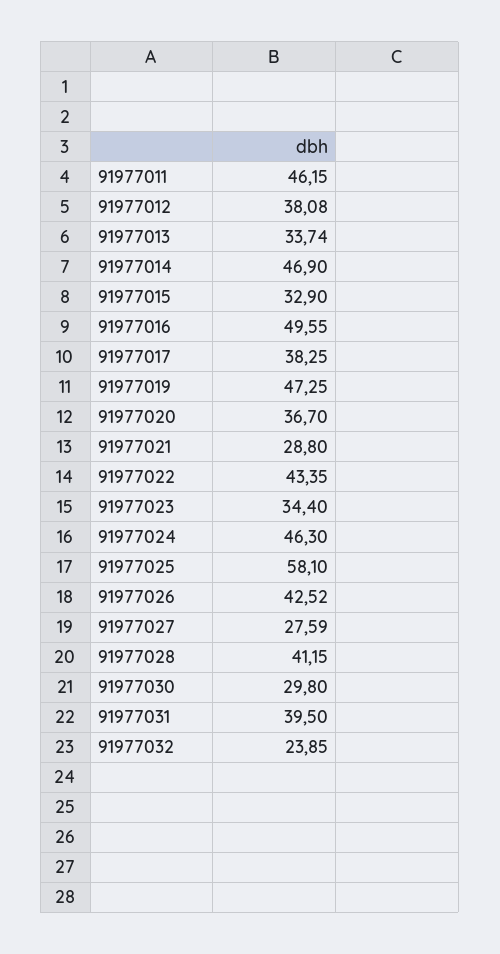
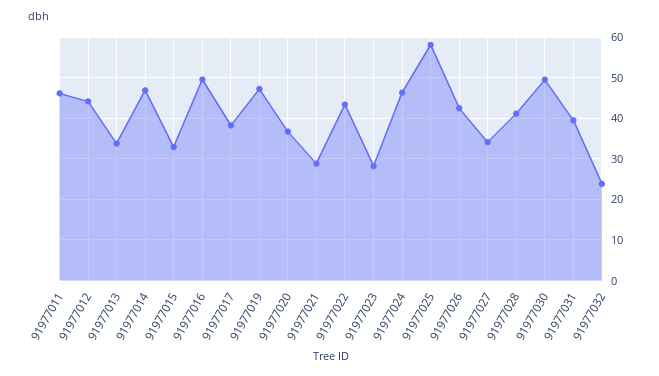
91977012: 38.08 -> 44
91977023: 34.4 -> 28
91977027: 27.59 -> 34
91977030: 29.8 -> 50

